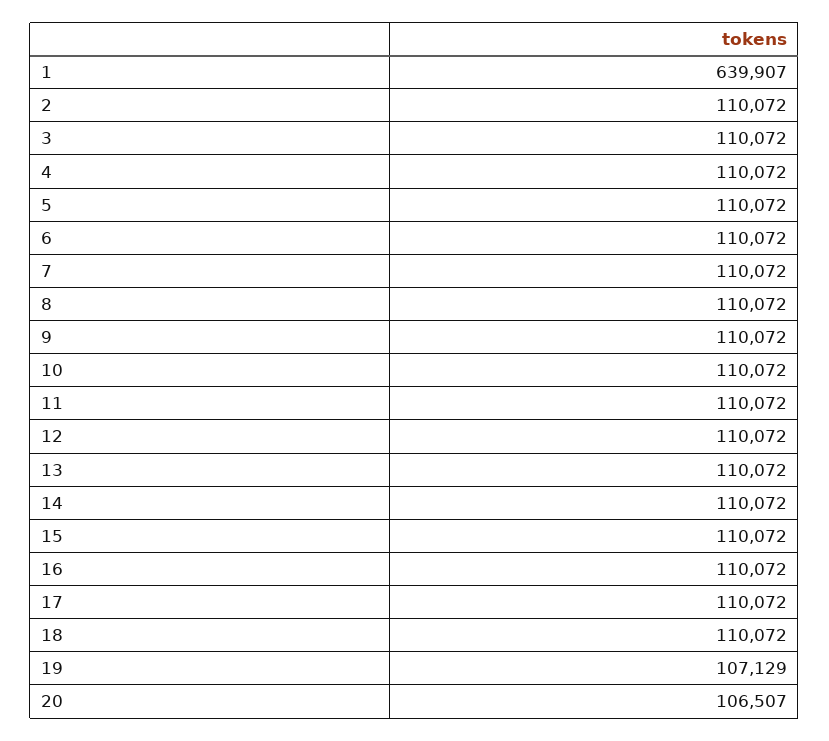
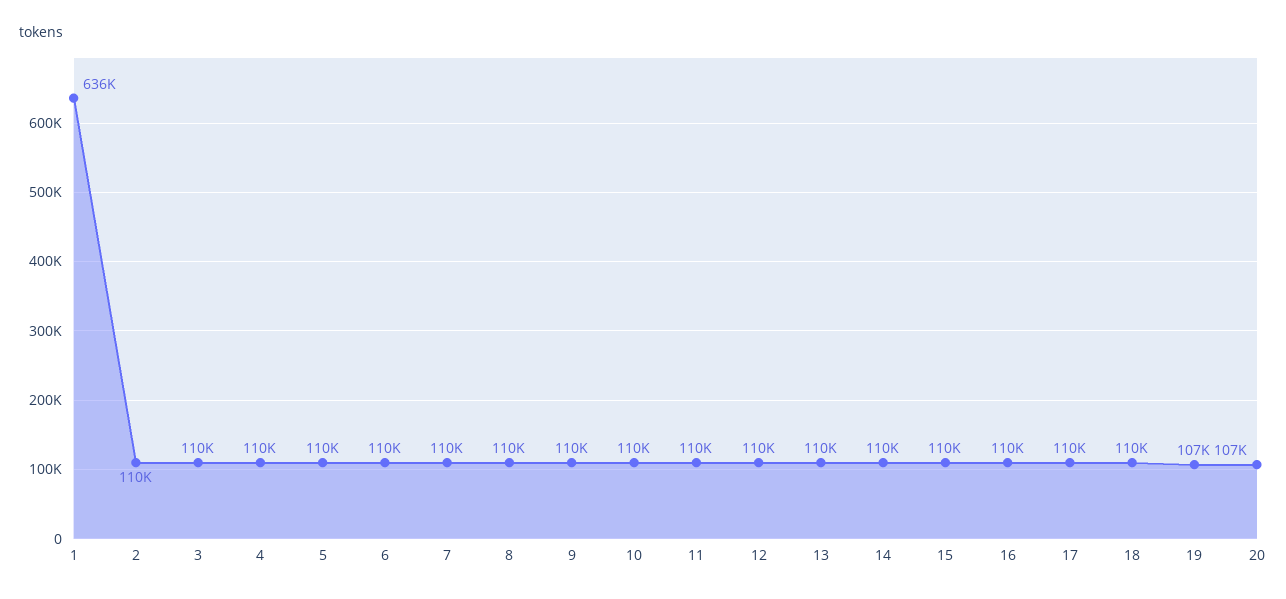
1: 639907 -> 636000

